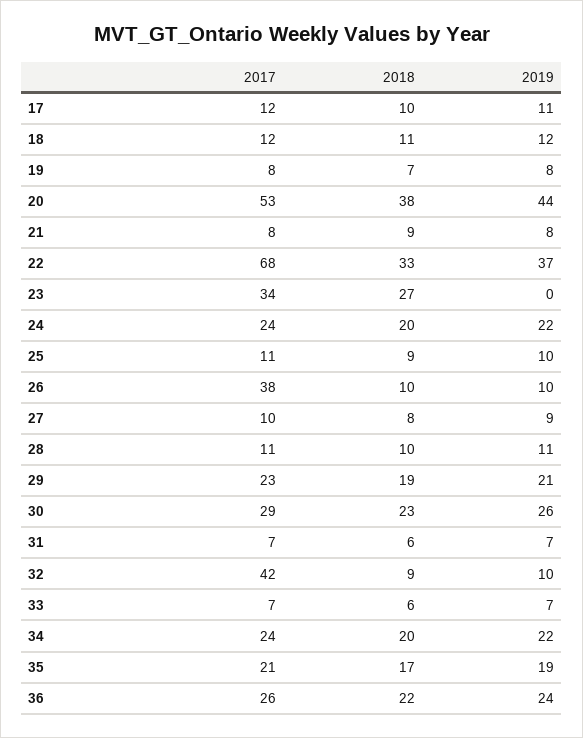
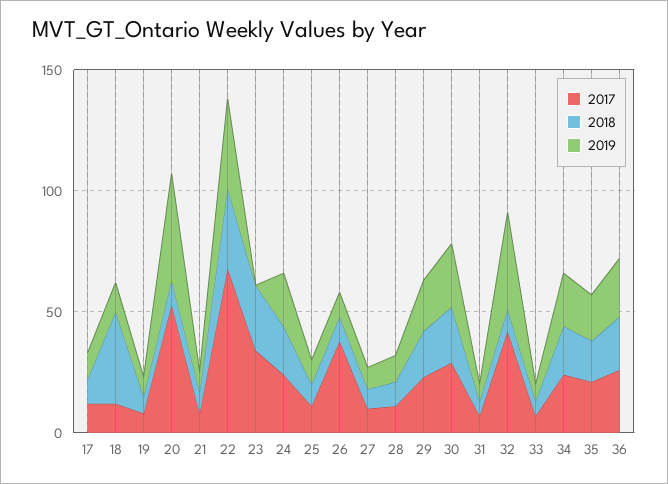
2018, 18: 11 -> 40
2018, 20: 38 -> 10
2019, 32: 10 -> 40

